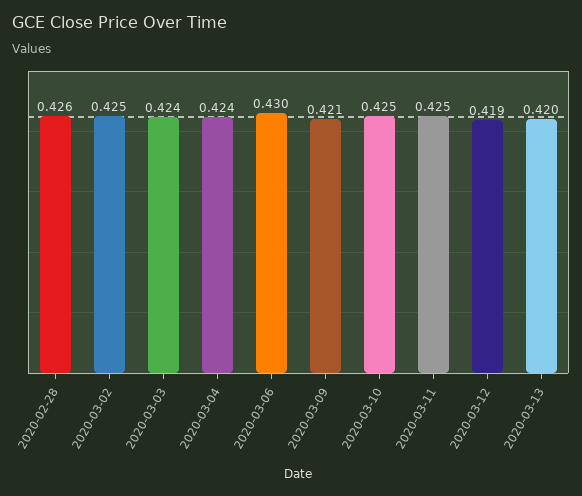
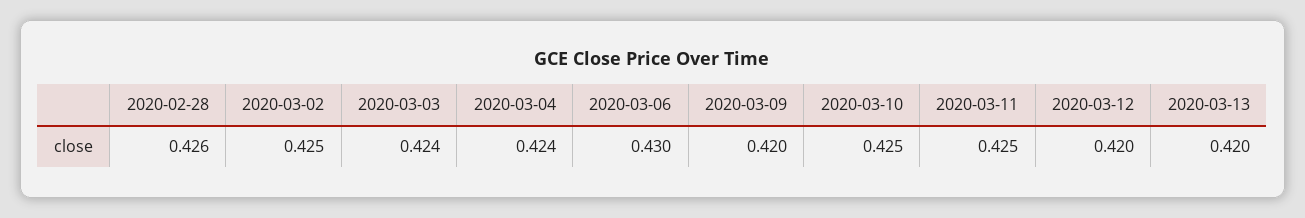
2020-03-09: 0.421 -> 0.42
2020-03-12: 0.419 -> 0.42

